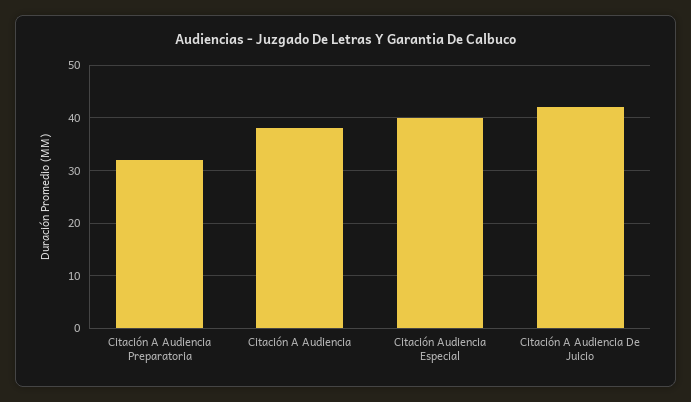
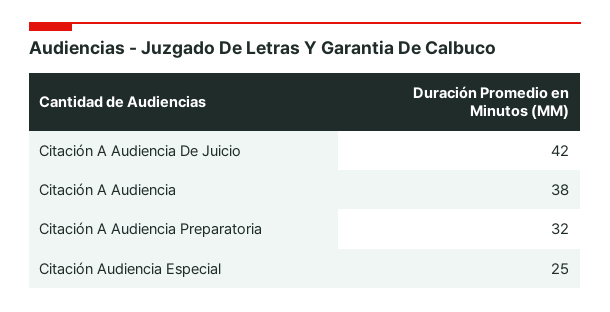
Citación Audiencia Especial: 40 -> 25

